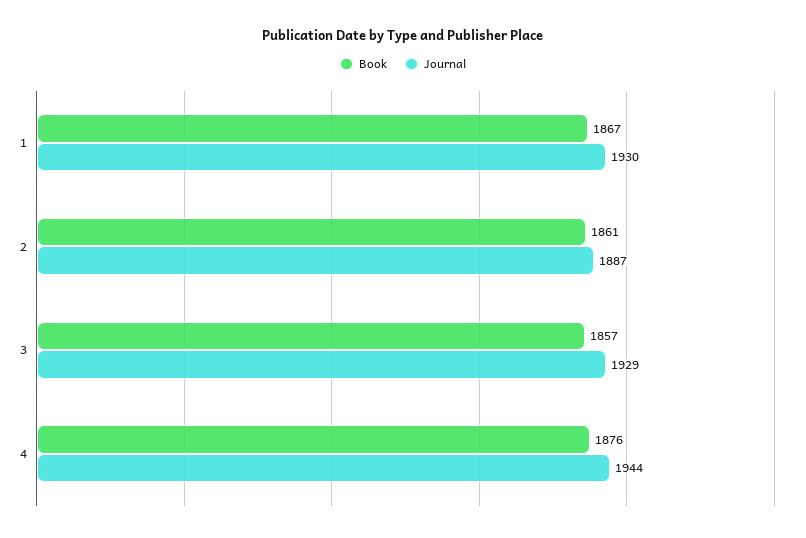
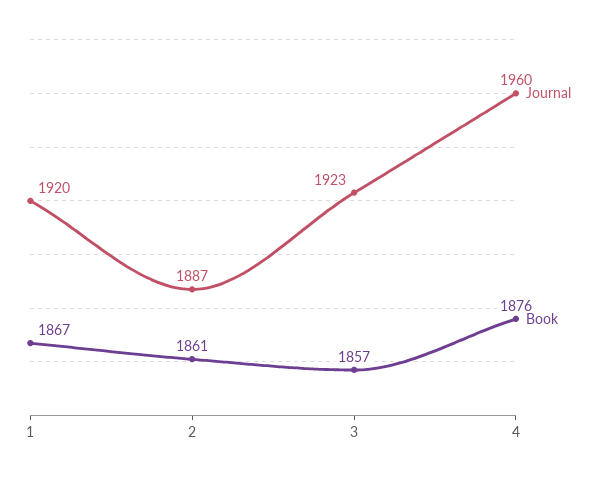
Journal, 1: 1930 -> 1920
Journal, 3: 1929 -> 1923
Journal, 4: 1944 -> 1960

